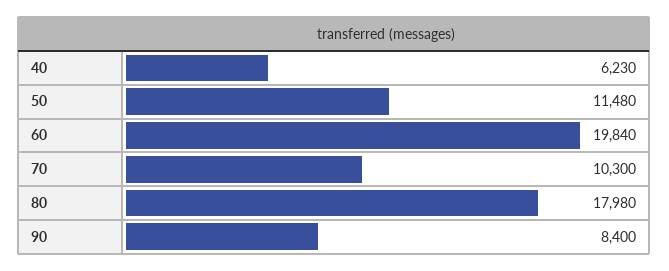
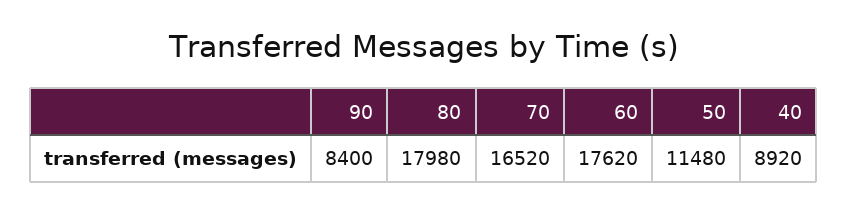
40: 6230 -> 8920
60: 19840 -> 17620
70: 10300 -> 16520

